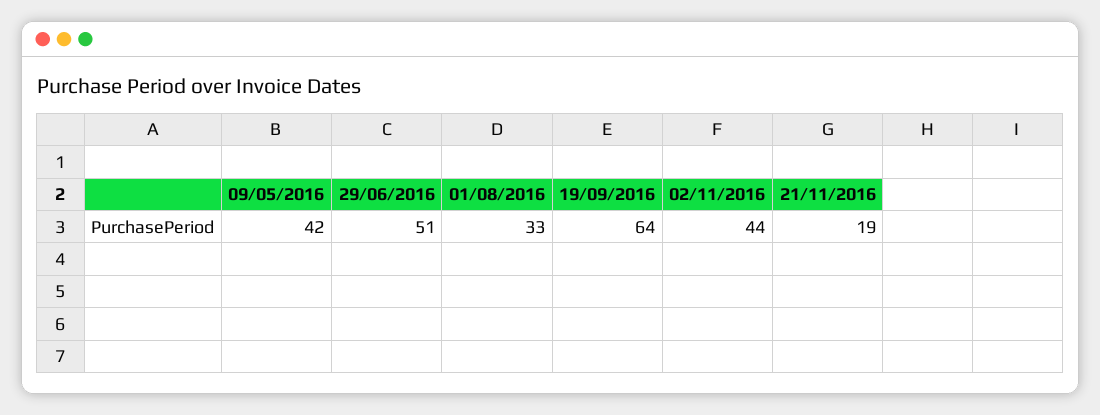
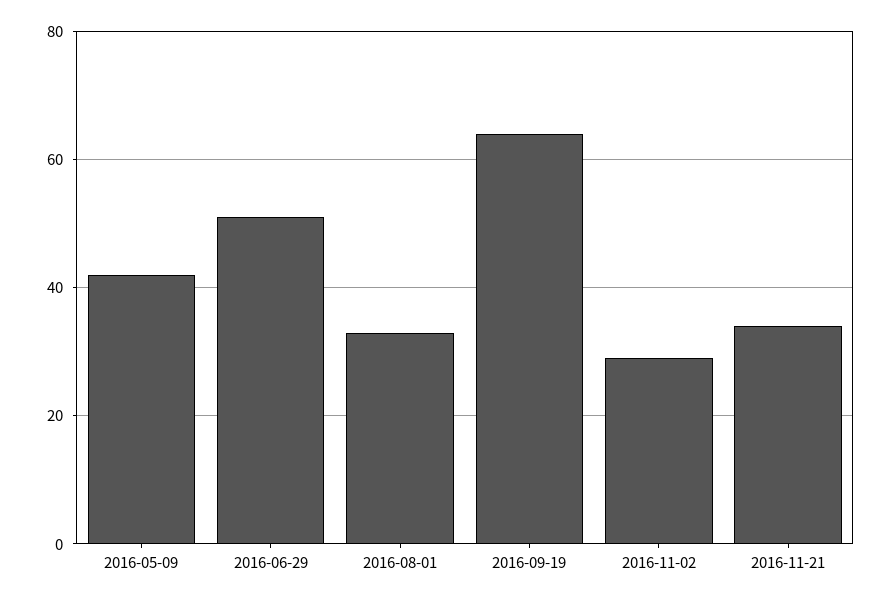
02/11/2016: 44 -> 30
21/11/2016: 19 -> 35

